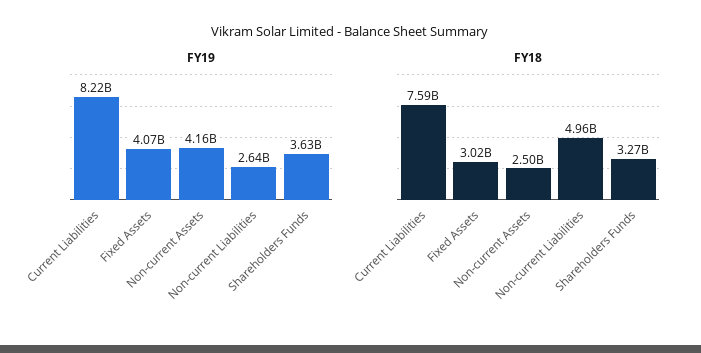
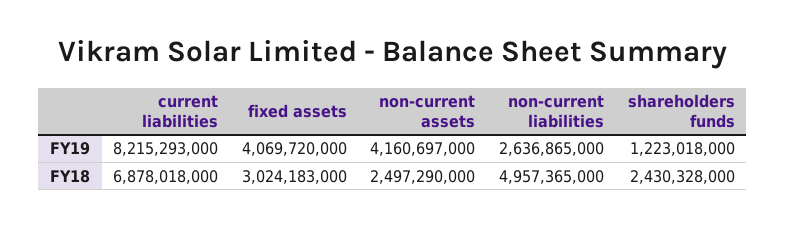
FY19, Shareholders Funds: 3630000000 -> 1223018000
FY18, Current Liabilities: 7590000000 -> 6878018000
FY18, Shareholders Funds: 3270000000 -> 2430328000

